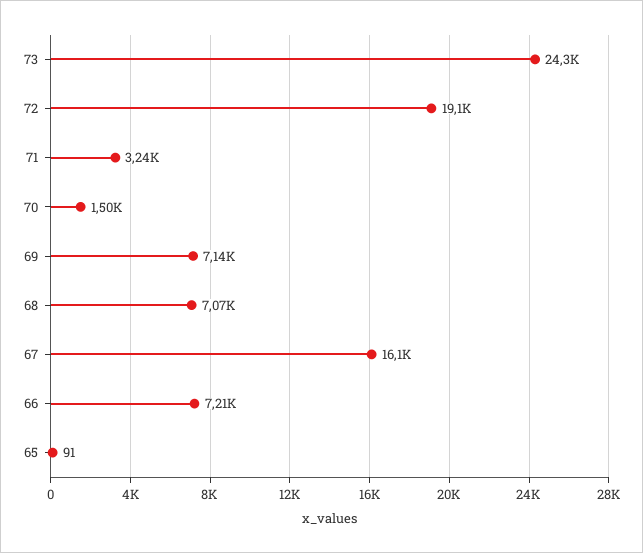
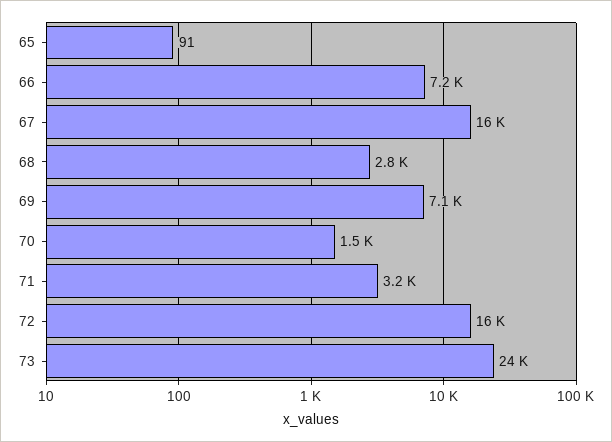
72: 19100 -> 16000
68: 7070 -> 2800

